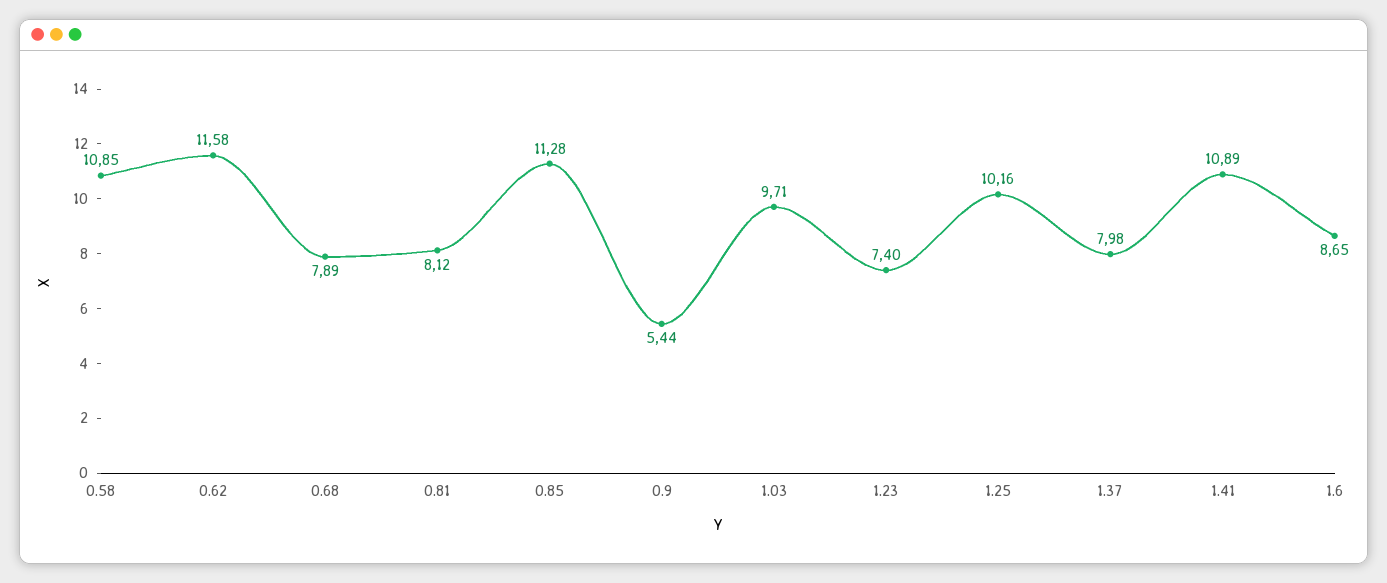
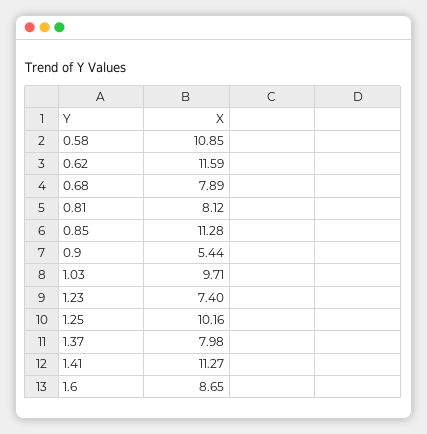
0.62: 11.58 -> 11.59
1.41: 10.89 -> 11.27

